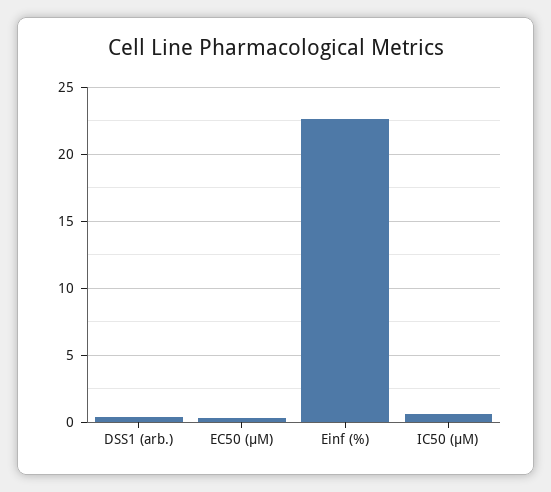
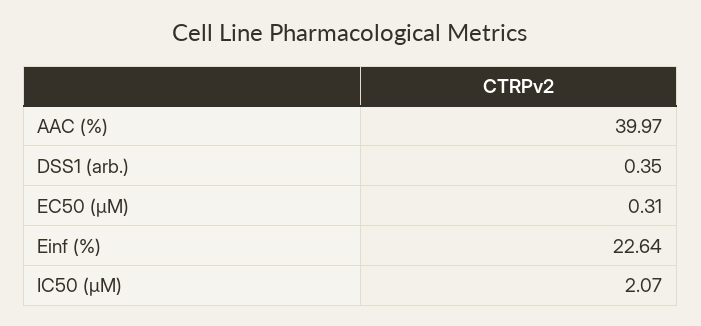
IC50 (µM): 0.5 -> 2.07
AAC (%): none -> 39.97

